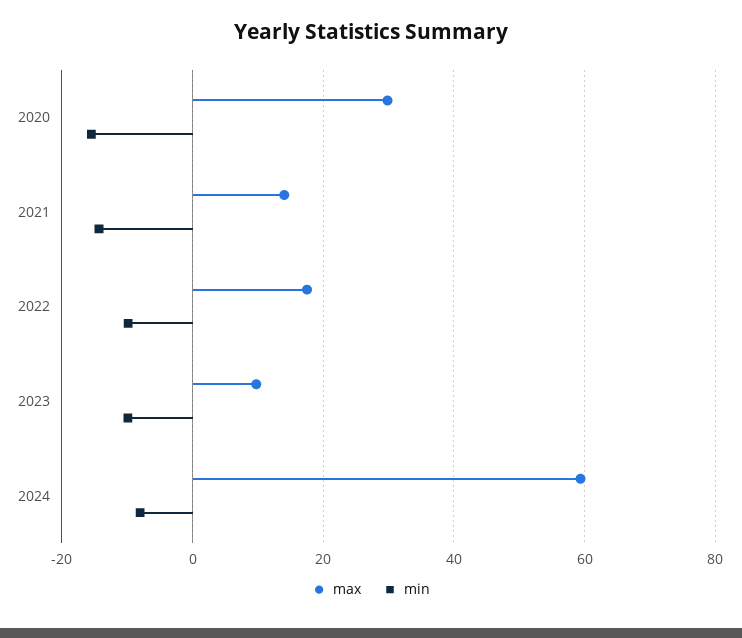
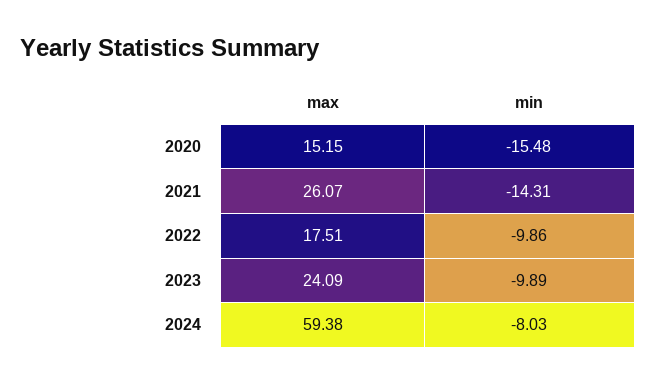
max, 2020: 30 -> 15.15
max, 2021: 14 -> 26.07
max, 2023: 10 -> 24.09

